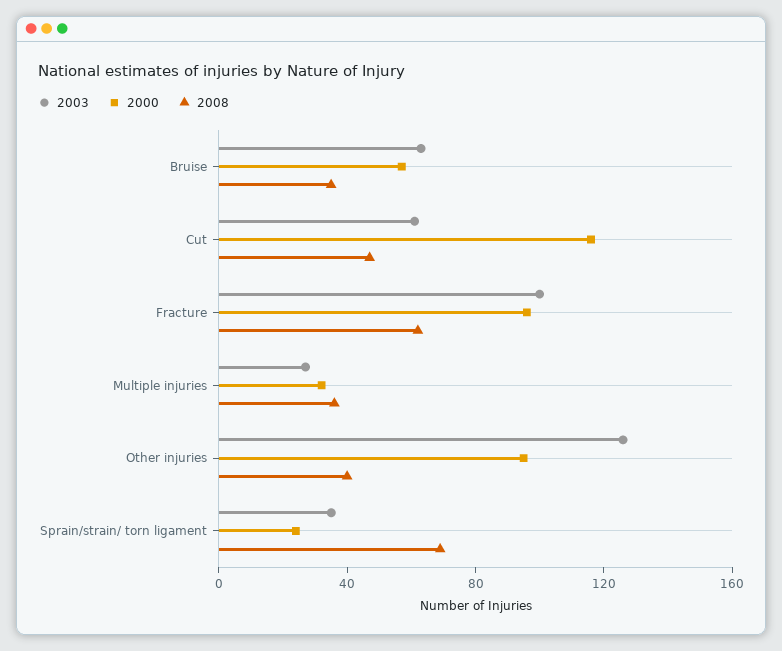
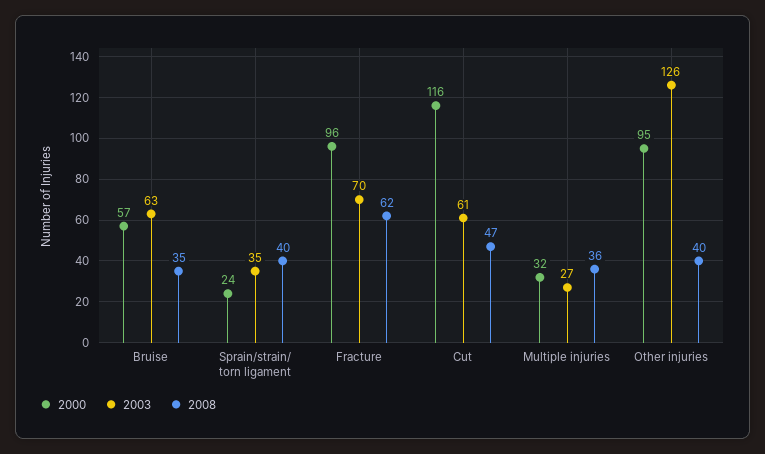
2003, Fracture: 100 -> 70
2008, Sprain/strain/ torn ligament: 70 -> 40

